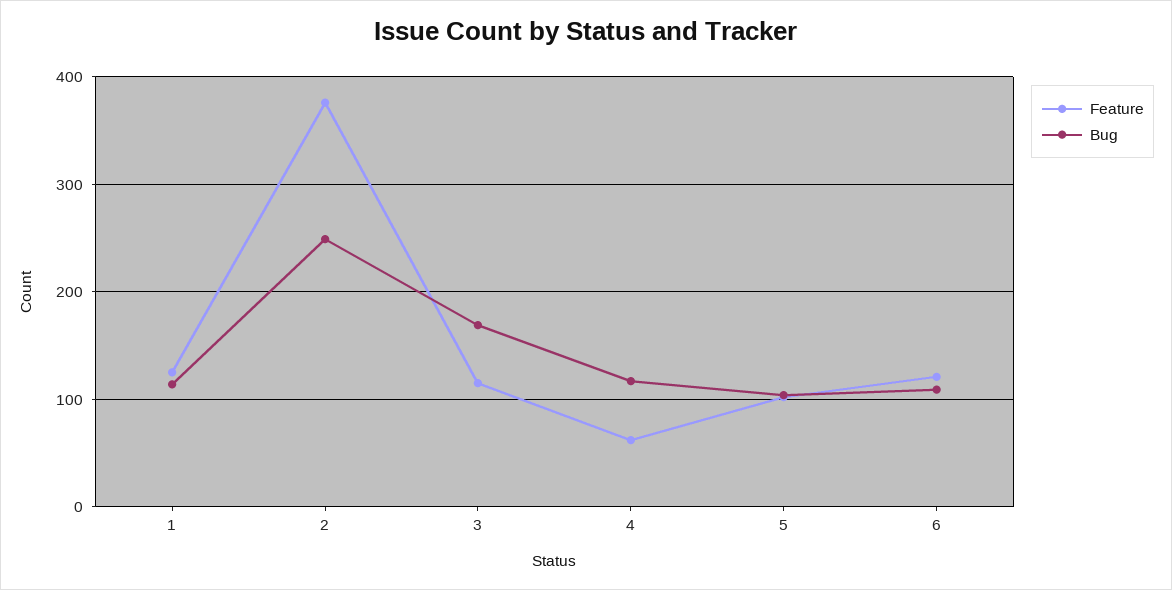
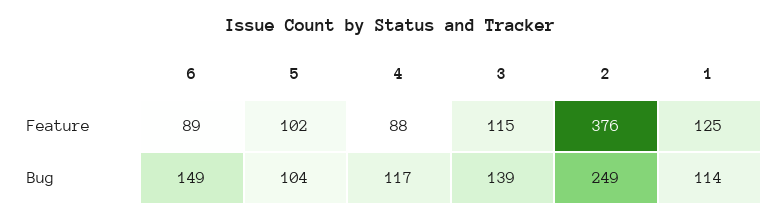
Bug, 3: 170 -> 139
Feature, 4: 60 -> 88
Feature, 6: 120 -> 89
Bug, 6: 110 -> 149

